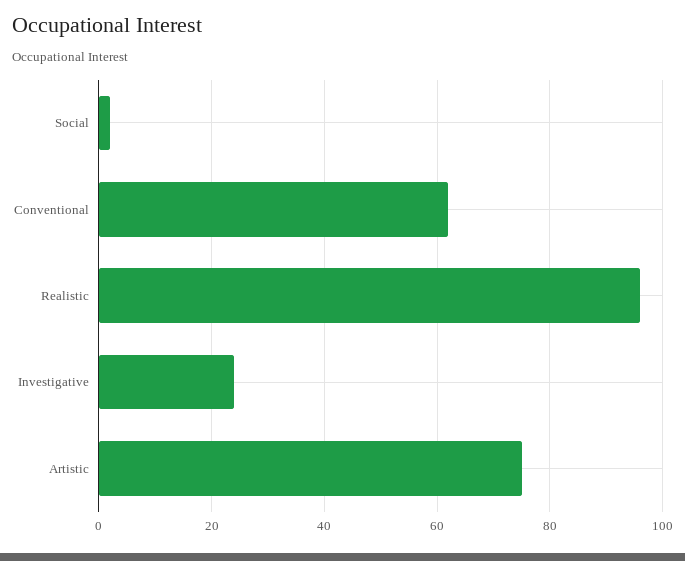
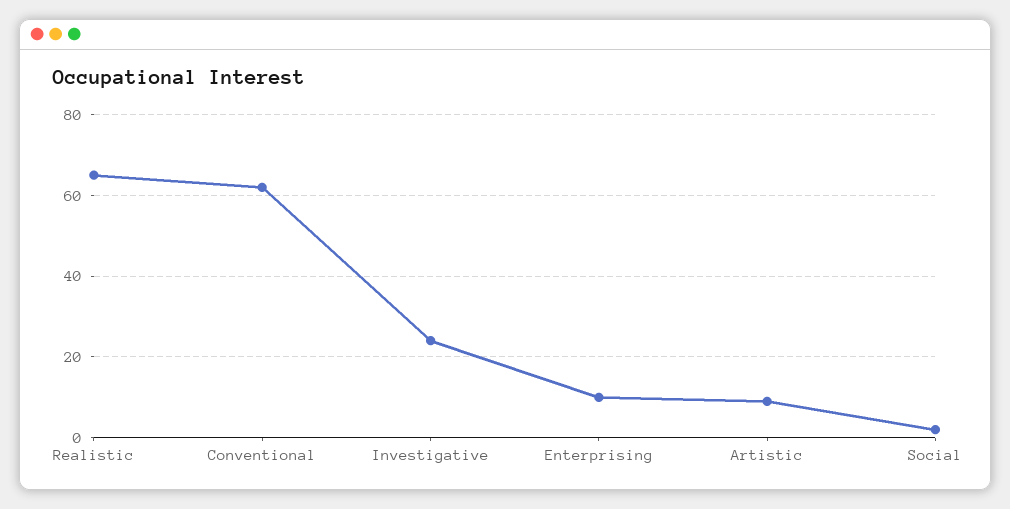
Realistic: 95 -> 65
Artistic: 75 -> 10
Enterprising: none -> 10

